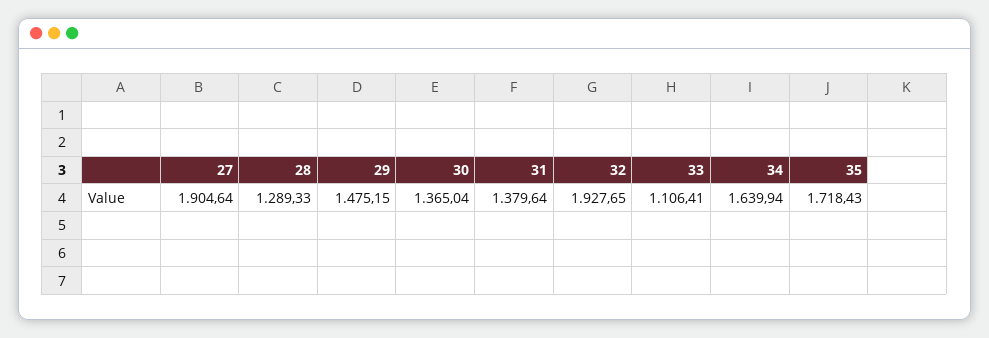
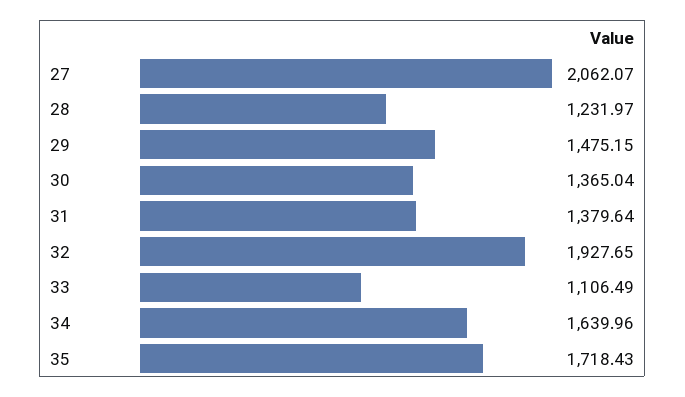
27: 1904.64 -> 2062.07
28: 1289.33 -> 1231.97
33: 1106.41 -> 1106.49
34: 1639.94 -> 1639.96

